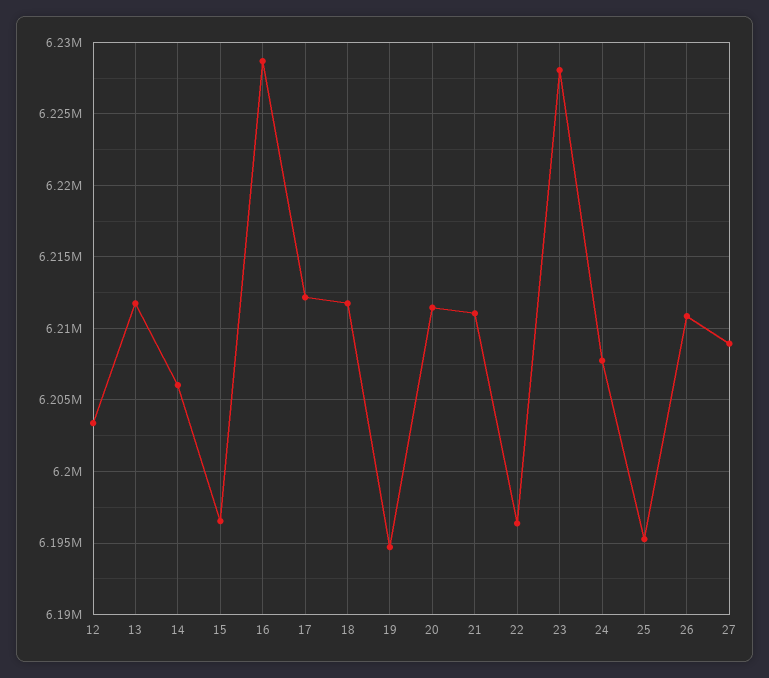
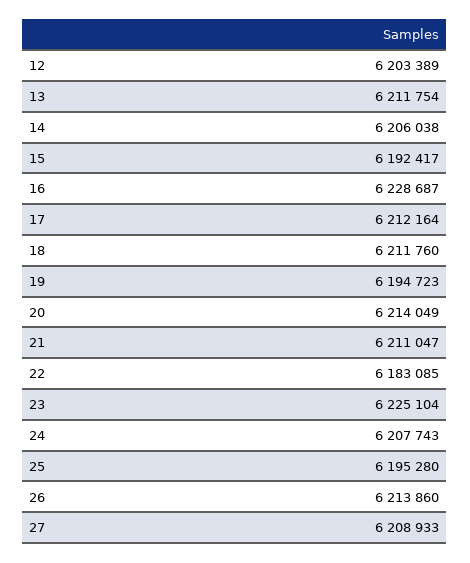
15: 6196500 -> 6192417
20: 6211500 -> 6214049
22: 6196500 -> 6183085
23: 6228000 -> 6225104
26: 6211000 -> 6213860

